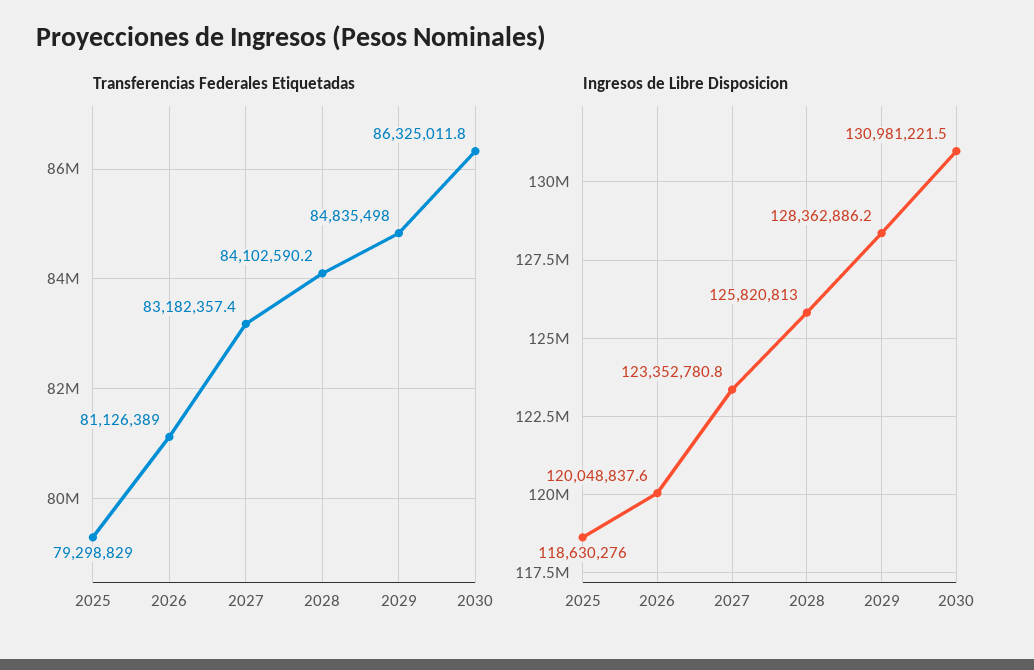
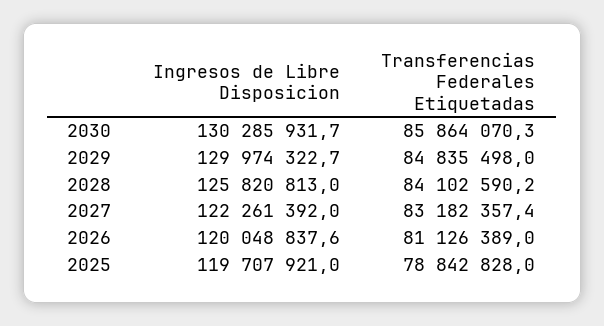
Transferencias Federales Etiquetadas, 2025: 79298829 -> 78842828
Transferencias Federales Etiquetadas, 2030: 86325011.8 -> 85864070.3
Ingresos de Libre Disposicion, 2025: 118630276 -> 119707921
Ingresos de Libre Disposicion, 2027: 123352780.8 -> 122261392
Ingresos de Libre Disposicion, 2029: 128362886.2 -> 129974322.7
Ingresos de Libre Disposicion, 2030: 130981221.5 -> 130285931.7

